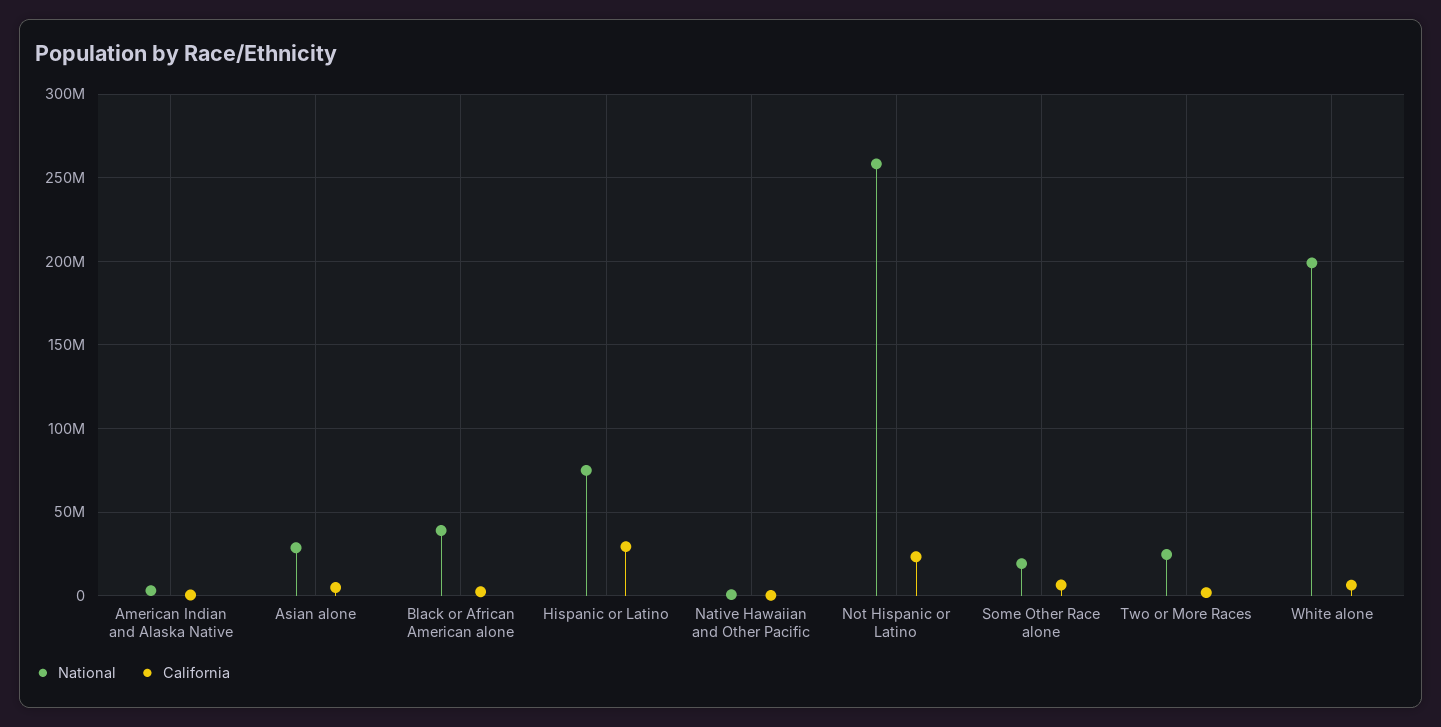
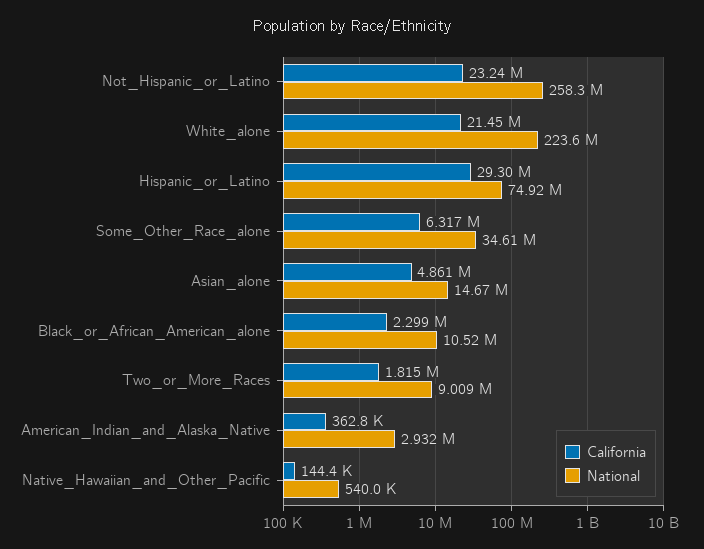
National, Asian alone: 30000000 -> 14670000
National, Black or African American alone: 40000000 -> 10520000
National, Some Other Race alone: 20000000 -> 34610000
National, Two or More Races: 25000000 -> 9009000
National, White alone: 200000000 -> 223600000
California, White alone: 5000000 -> 21450000

